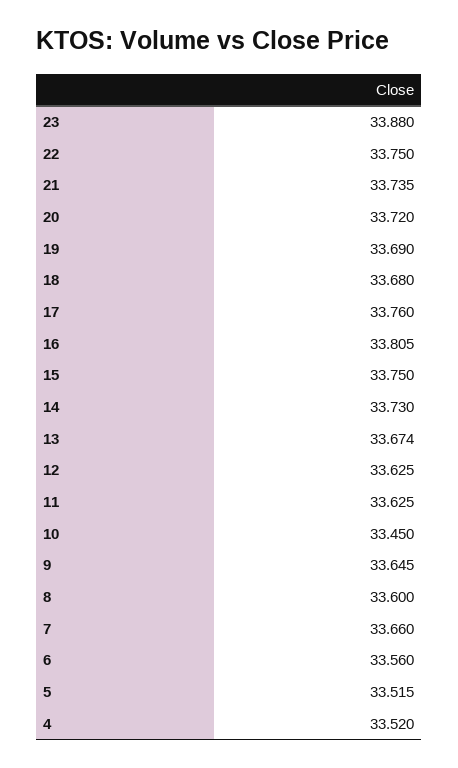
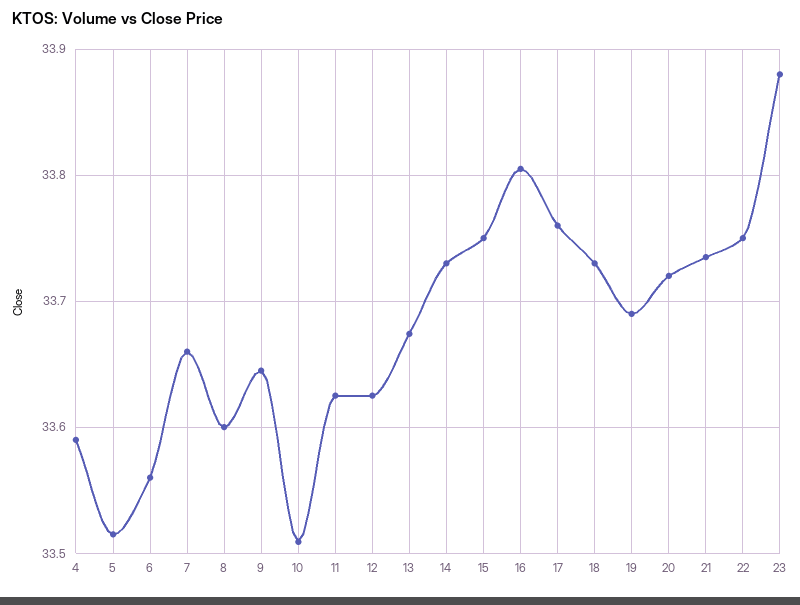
18: 33.68 -> 33.73
10: 33.45 -> 33.51
4: 33.52 -> 33.59

